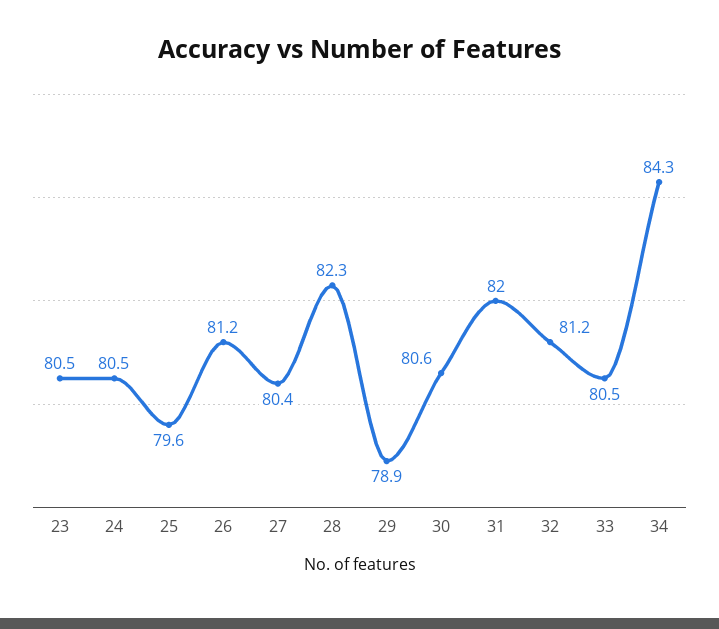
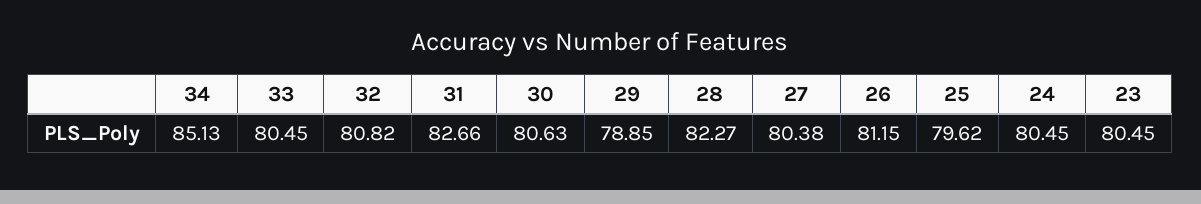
31: 82 -> 82.66
32: 81.2 -> 80.82
34: 84.3 -> 85.13

